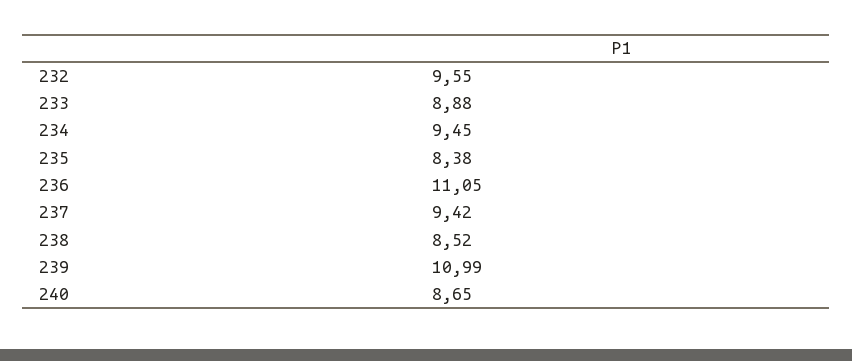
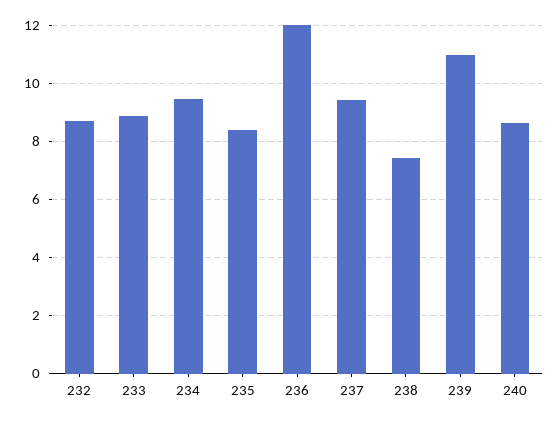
232: 9.55 -> 8.75
236: 11.05 -> 12
238: 8.52 -> 7.5

